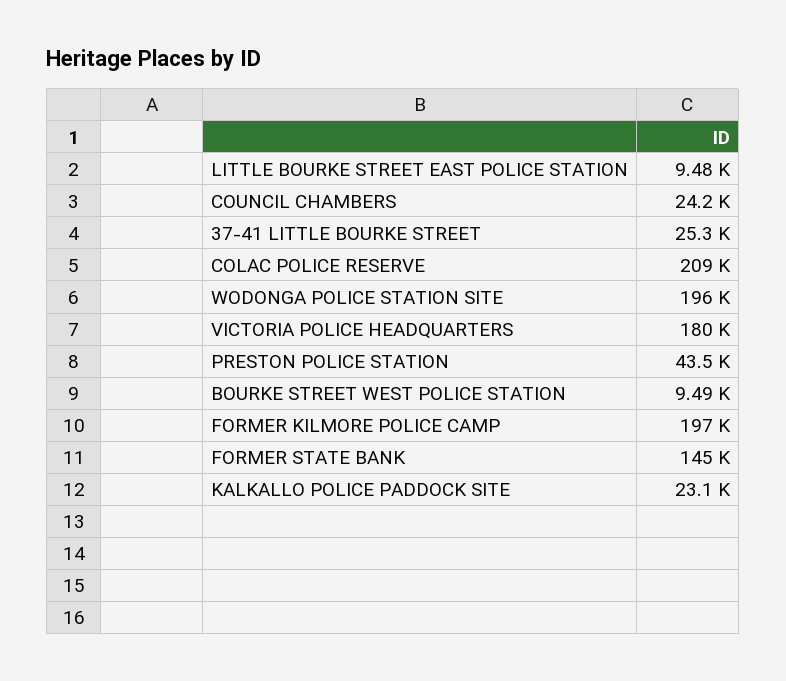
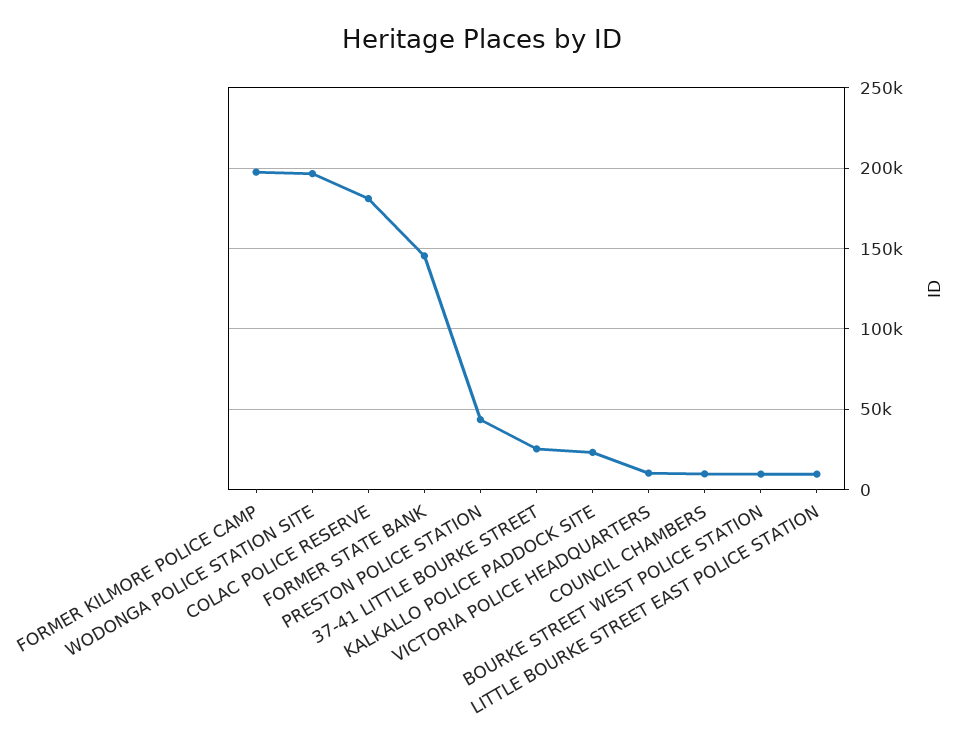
COUNCIL CHAMBERS: 24200 -> 10000
COLAC POLICE RESERVE: 209000 -> 180000
VICTORIA POLICE HEADQUARTERS: 180000 -> 10000

